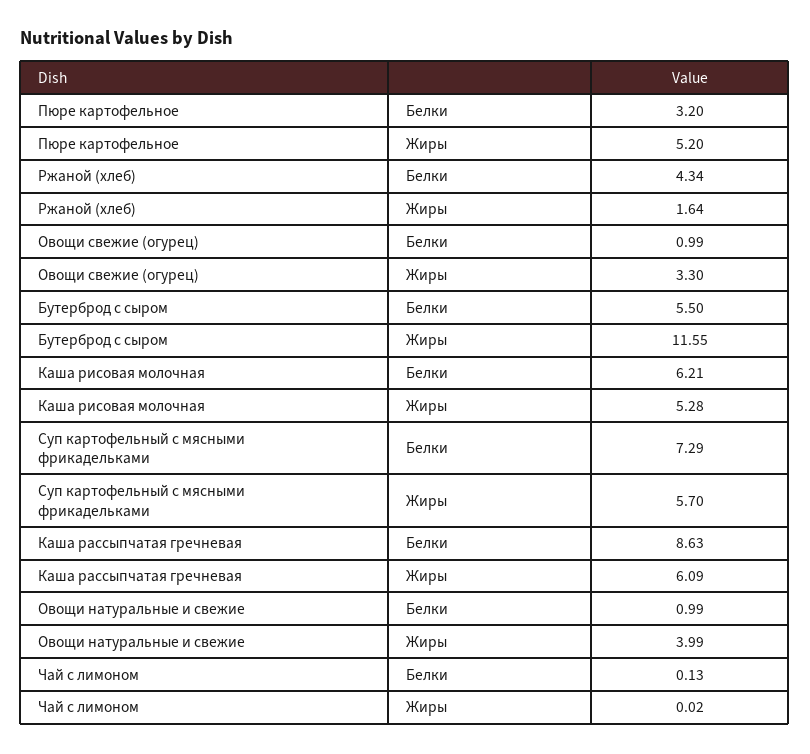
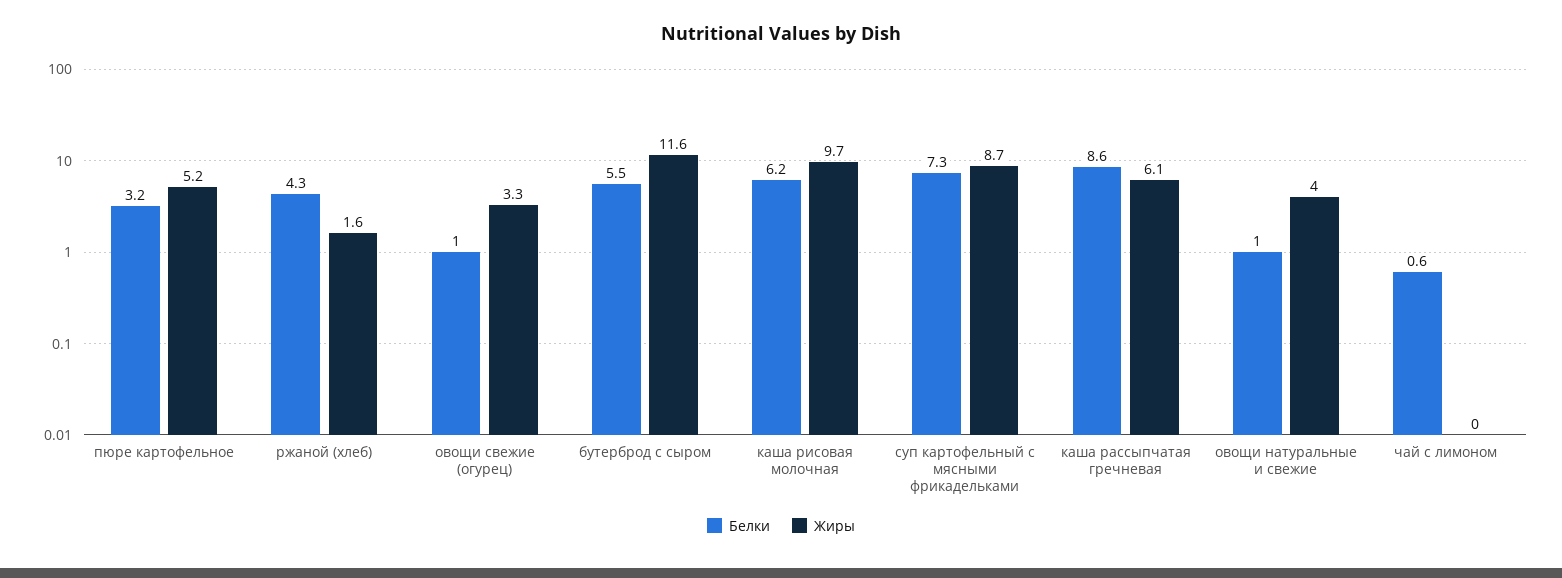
Жиры, Каша рисовая молочная: 5.28 -> 9.7
Жиры, Суп картофельный с мясными фрикадельками: 5.7 -> 8.7
Белки, Чай с лимоном: 0.13 -> 0.6

